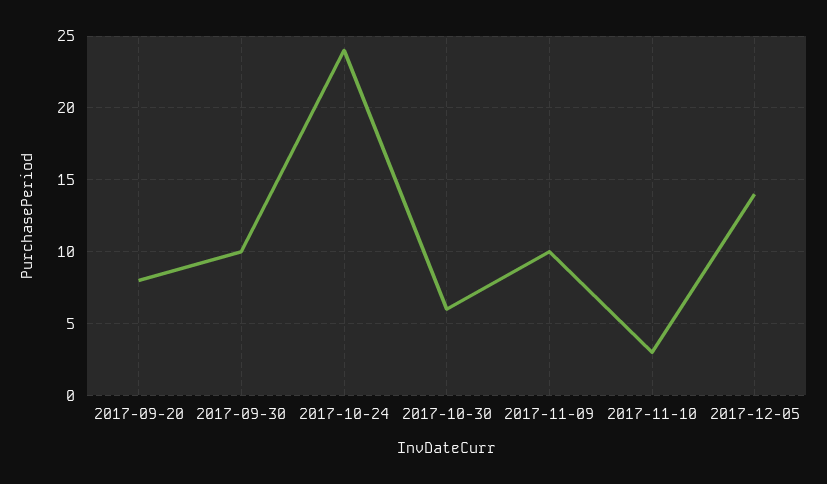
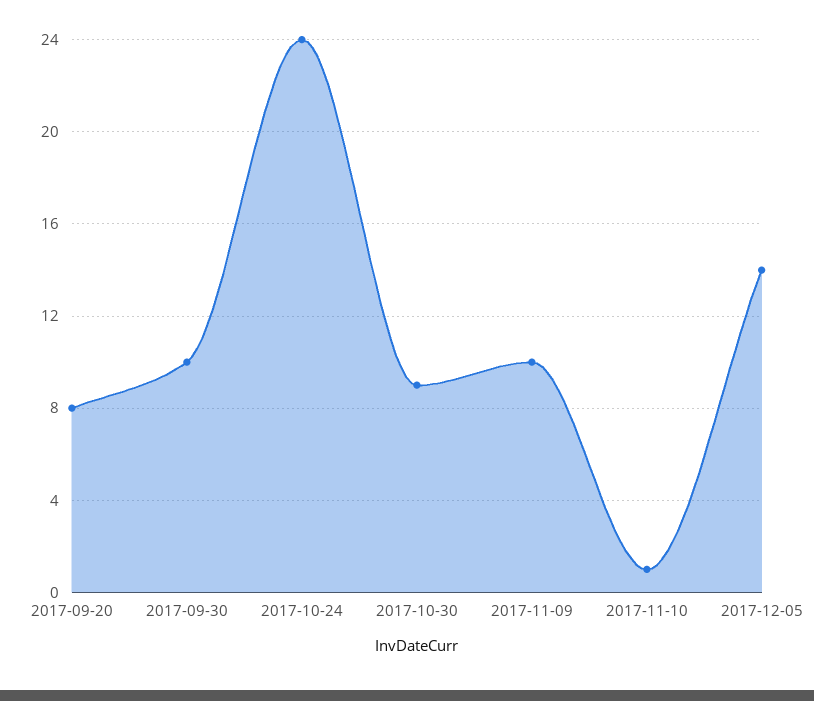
2017-10-30: 6 -> 9
2017-11-10: 3 -> 1

